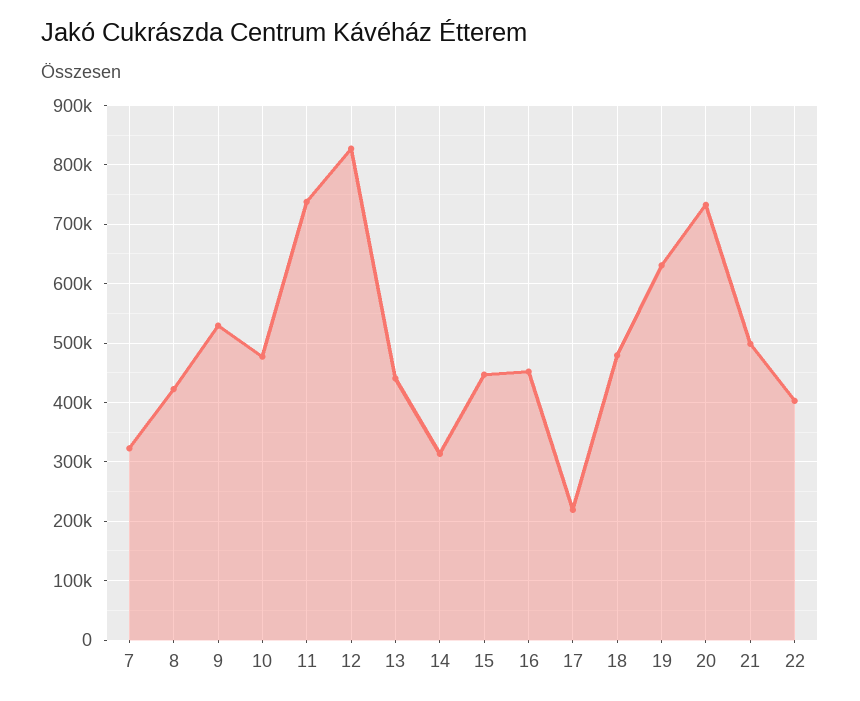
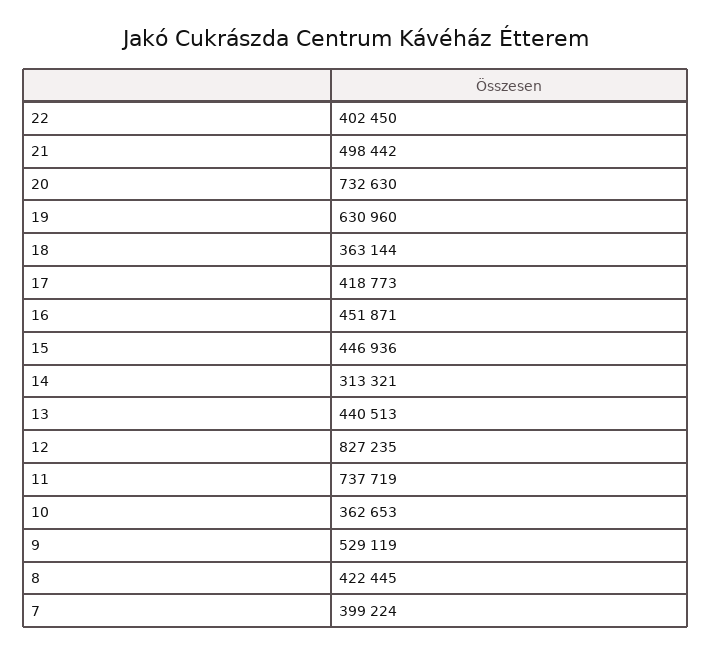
7: 320000 -> 399224
10: 480000 -> 362653
17: 220000 -> 418773
18: 480000 -> 363144

